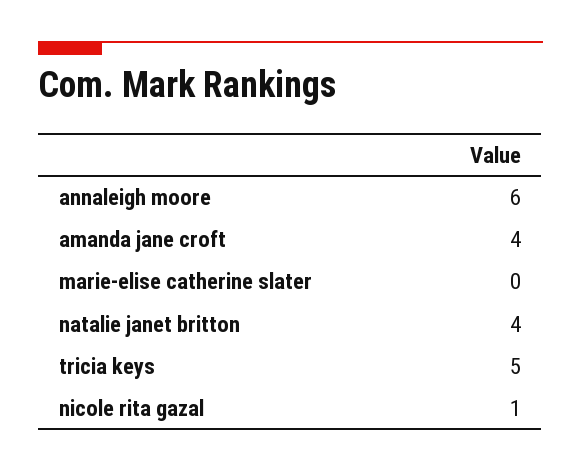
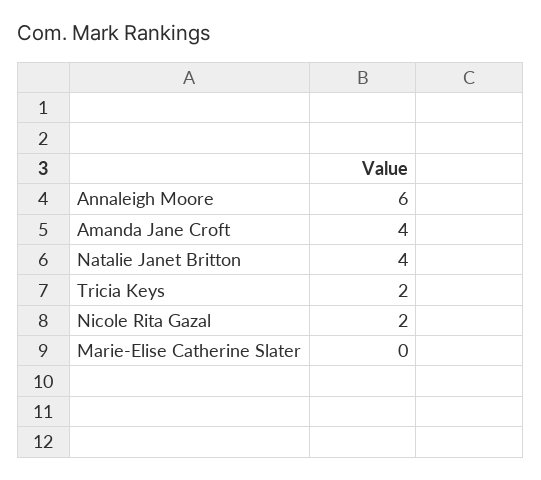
tricia keys: 5 -> 2
nicole rita gazal: 1 -> 2

